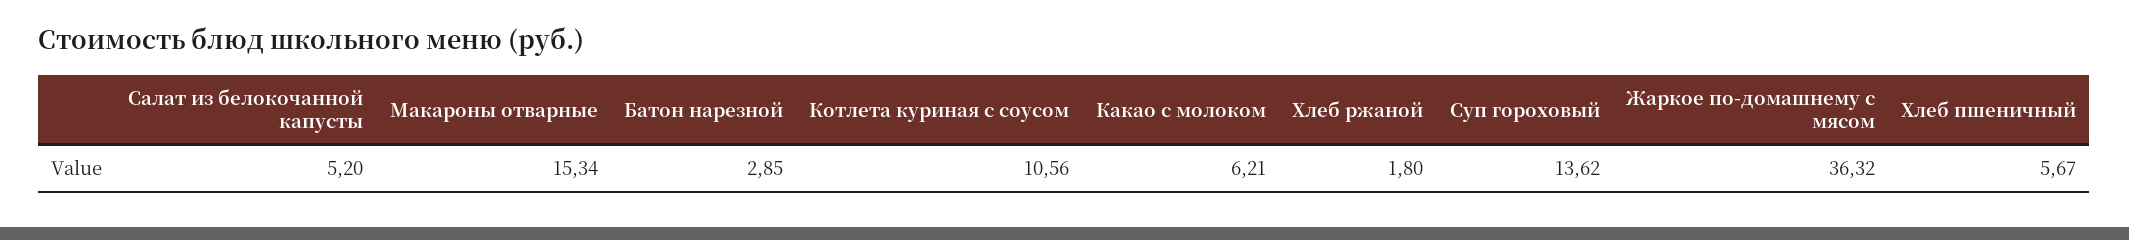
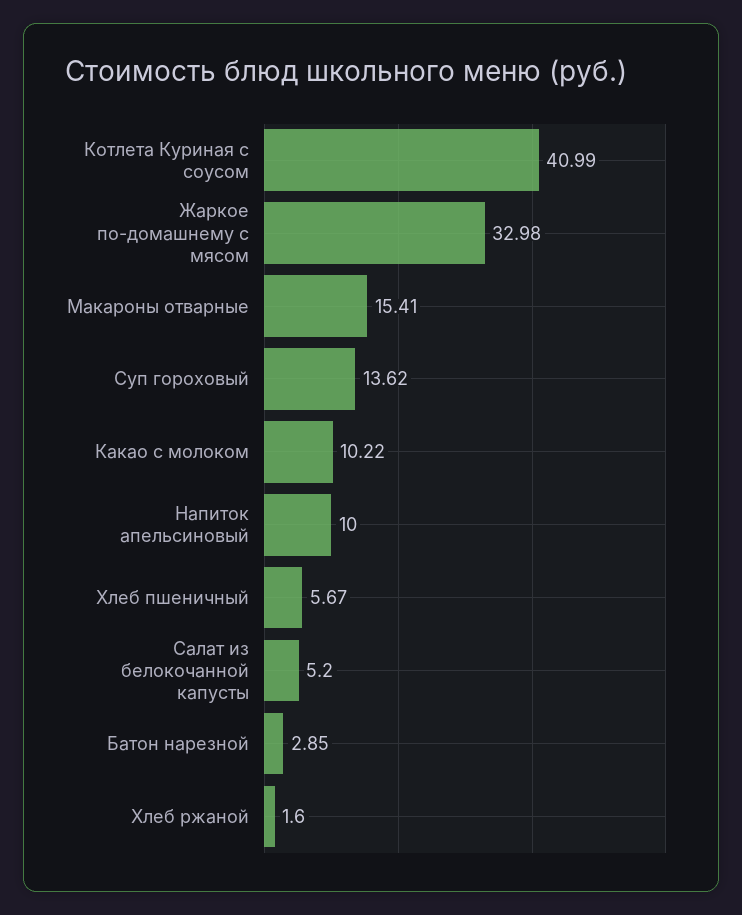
Макароны отварные: 15.34 -> 15.41
Котлета куриная с соусом: 10.56 -> 40.99
Какао с молоком: 6.21 -> 10.22
Хлеб ржаной: 1.8 -> 1.6
Жаркое по-домашнему с мясом: 36.32 -> 32.98
Напиток апельсиновый: none -> 10

